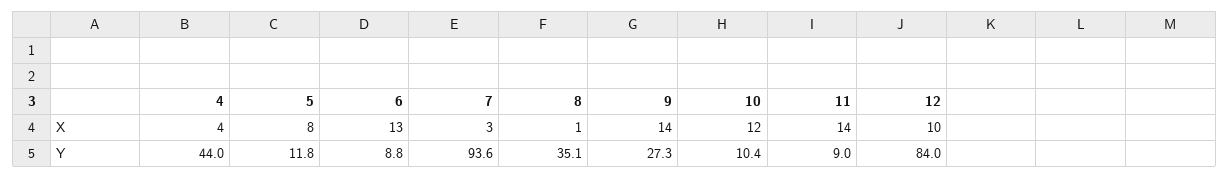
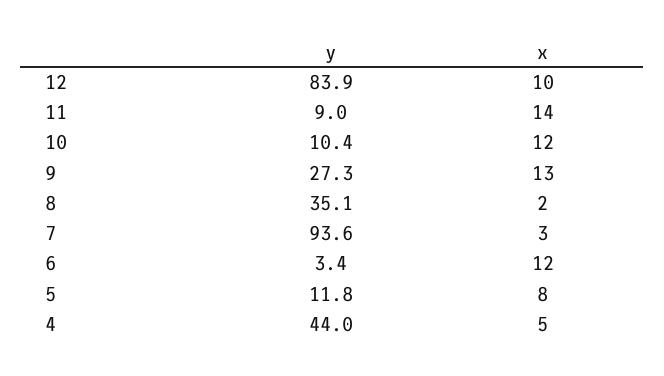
4, X: 4 -> 5
6, X: 13 -> 12
8, X: 1 -> 2
9, X: 14 -> 13
6, Y: 8.8 -> 3.4
12, Y: 84 -> 83.9

